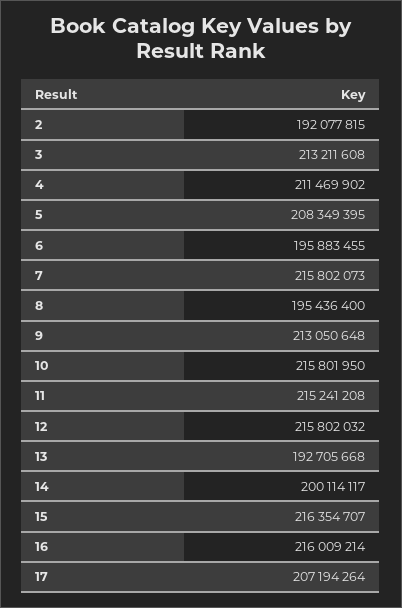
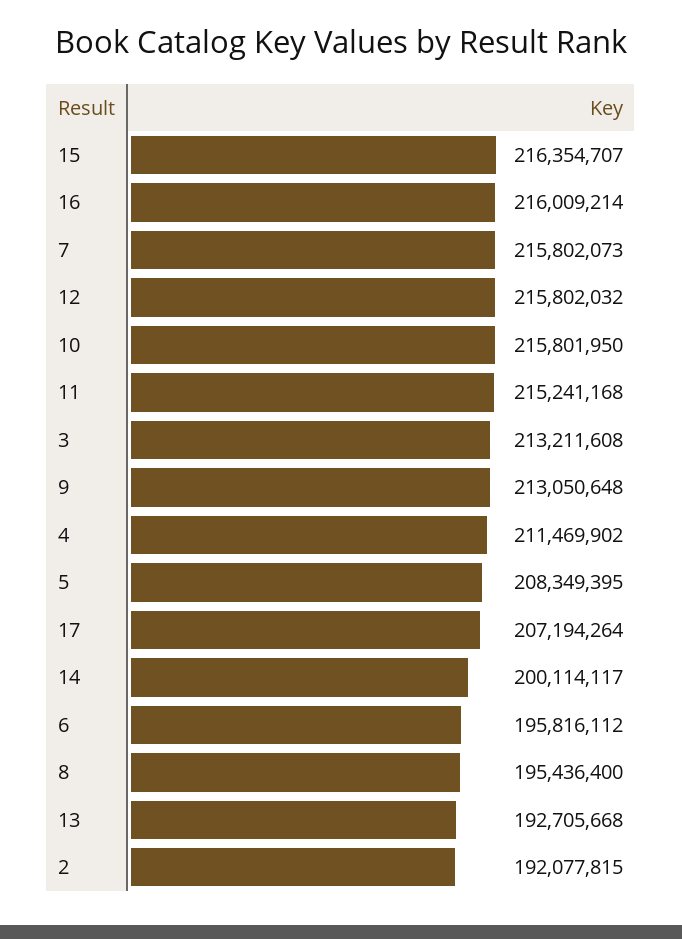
6: 195883455 -> 195816112
11: 215241208 -> 215241168

